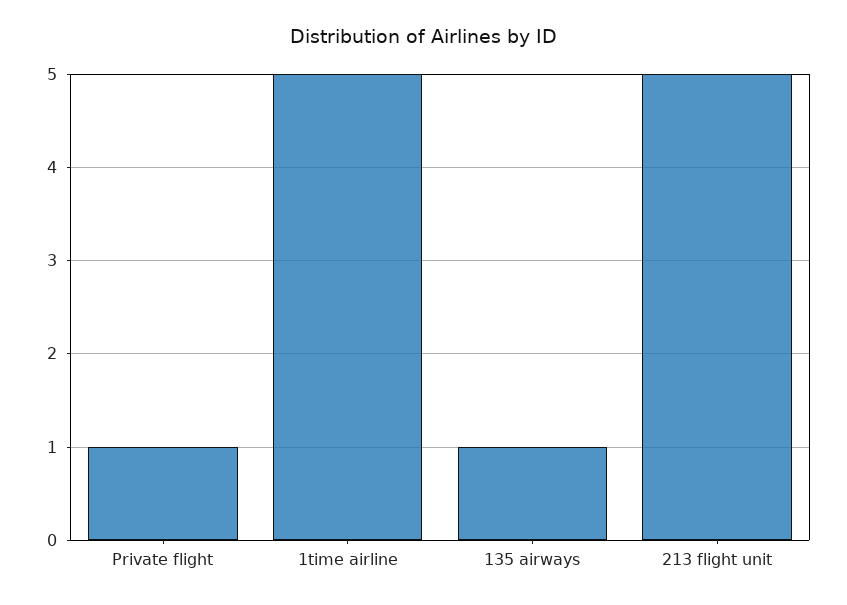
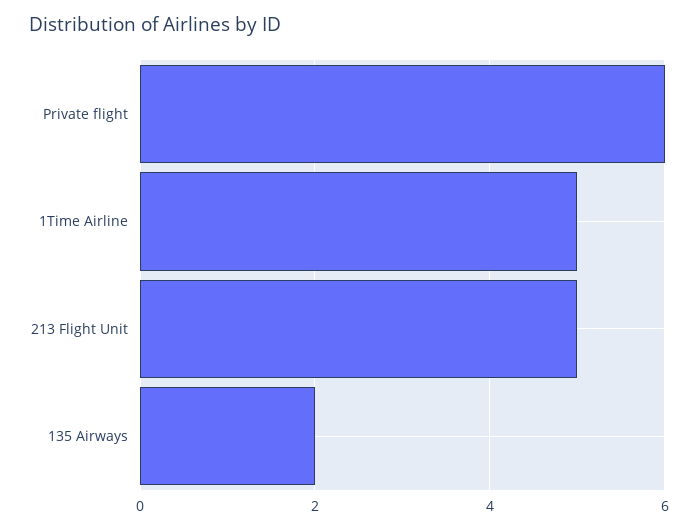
Private flight: 1 -> 6
135 airways: 1 -> 2

